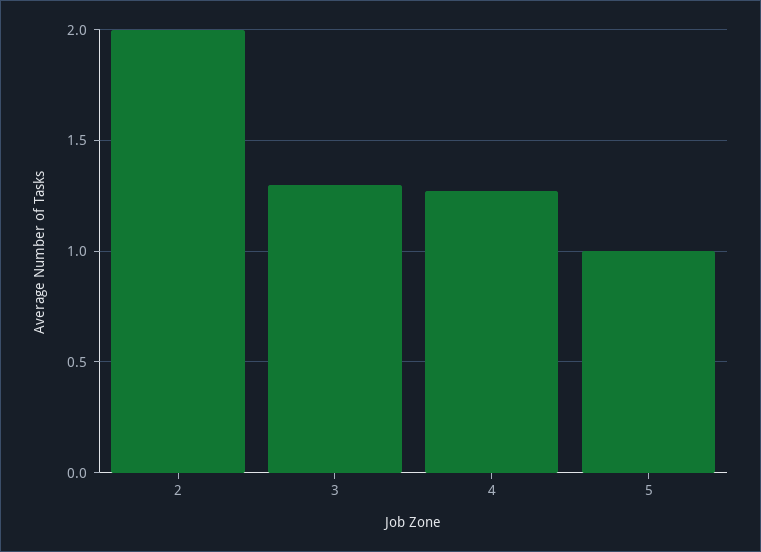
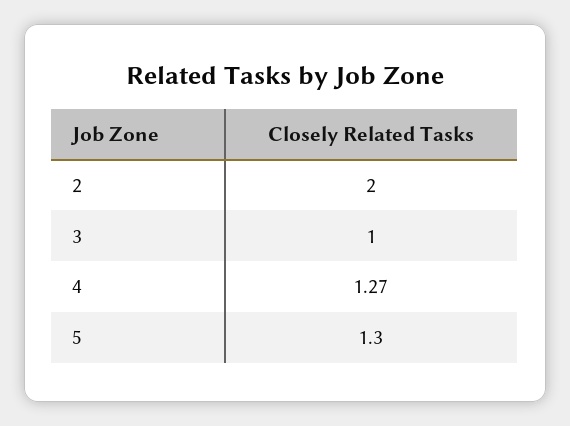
3: 1.3 -> 1
5: 1 -> 1.3

